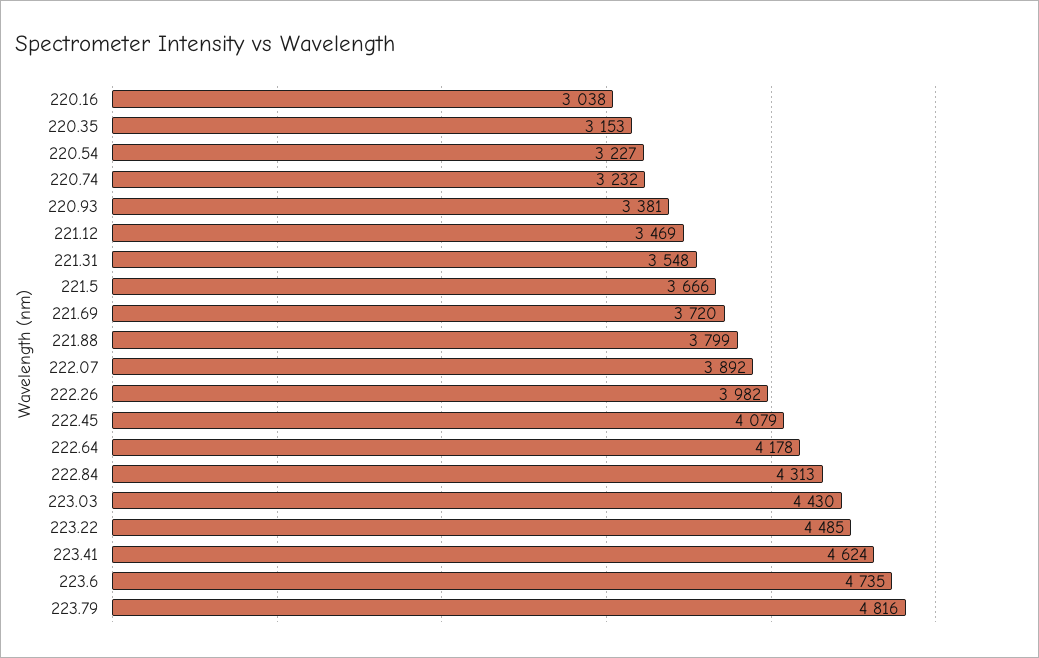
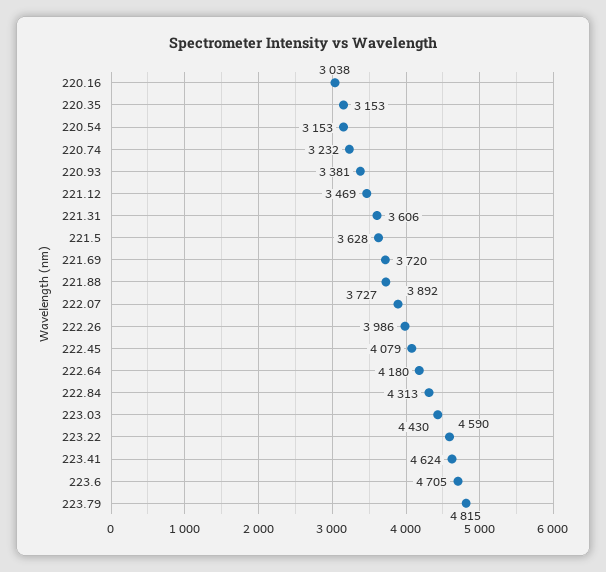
220.54: 3227 -> 3153
221.31: 3548 -> 3606
221.5: 3666 -> 3628
221.88: 3799 -> 3727
222.26: 3982 -> 3986
222.64: 4178 -> 4180
223.22: 4485 -> 4590
223.6: 4735 -> 4705
223.79: 4816 -> 4815

